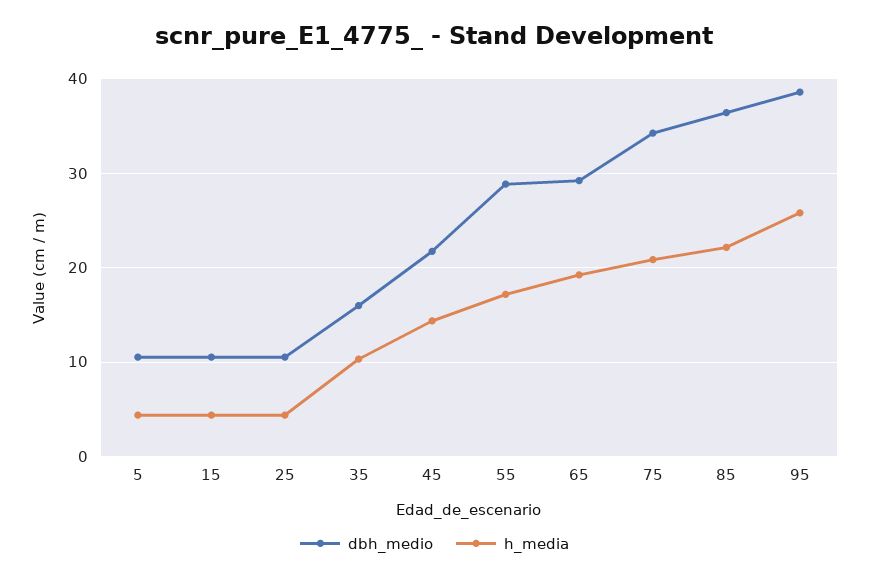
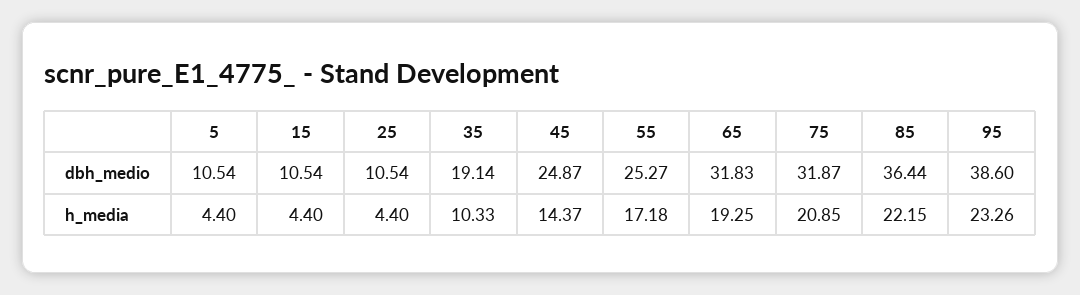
dbh_medio, 35: 16 -> 19.14
dbh_medio, 45: 22 -> 24.87
dbh_medio, 55: 29 -> 25.27
dbh_medio, 65: 29 -> 31.83
dbh_medio, 75: 34 -> 31.87
h_media, 95: 26 -> 23.26

